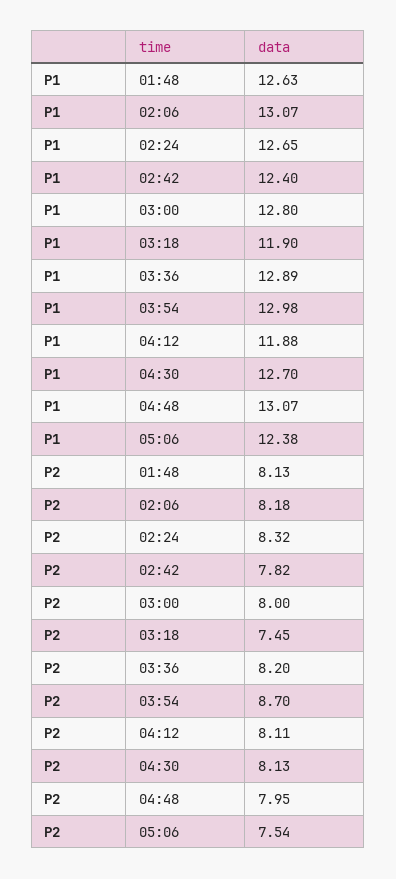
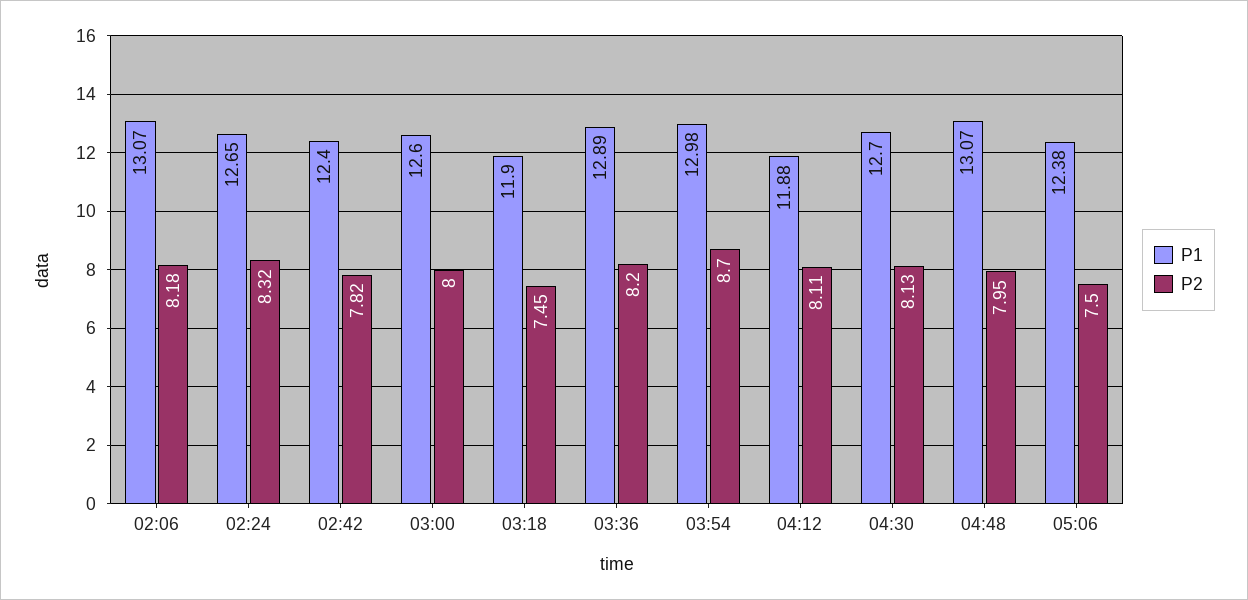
P1, 01:48: 12.63 -> none
P1, 03:00: 12.8 -> 12.6
P2, 01:48: 8.13 -> none
P2, 05:06: 7.54 -> 7.5

